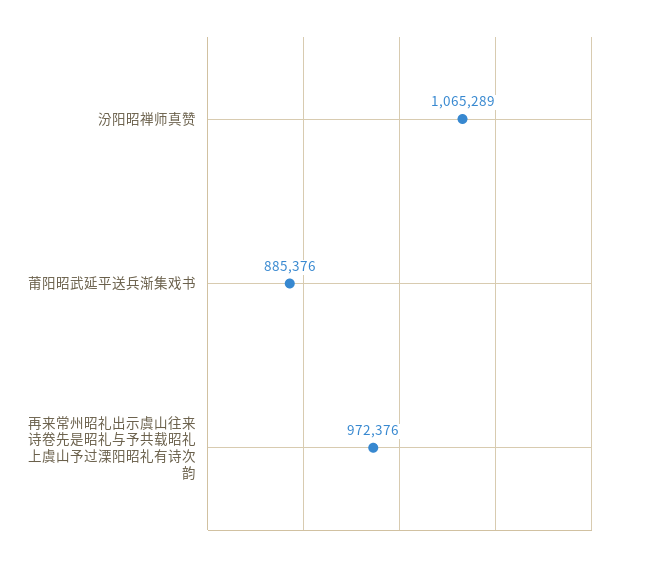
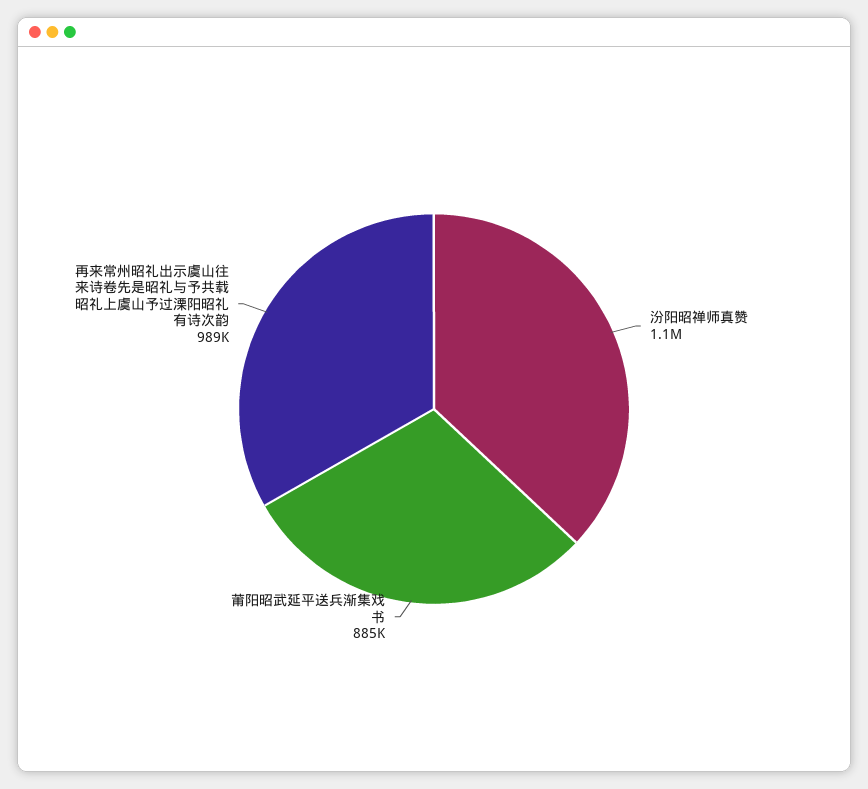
再来常州昭礼出示虞山往来诗卷先是昭礼与予共载昭礼上虞山予过溧阳昭礼有诗次韵: 972376 -> 989000

